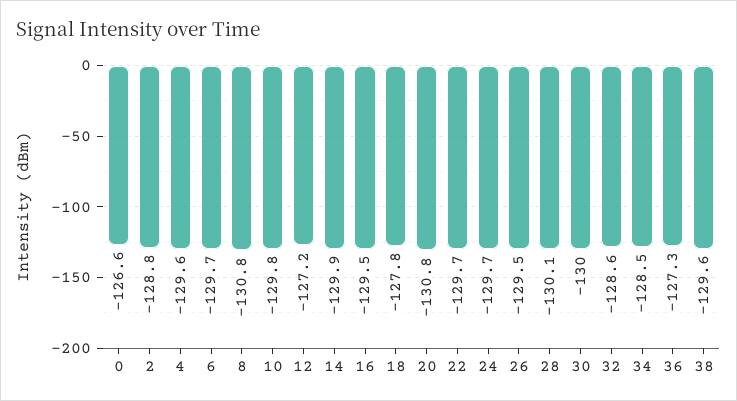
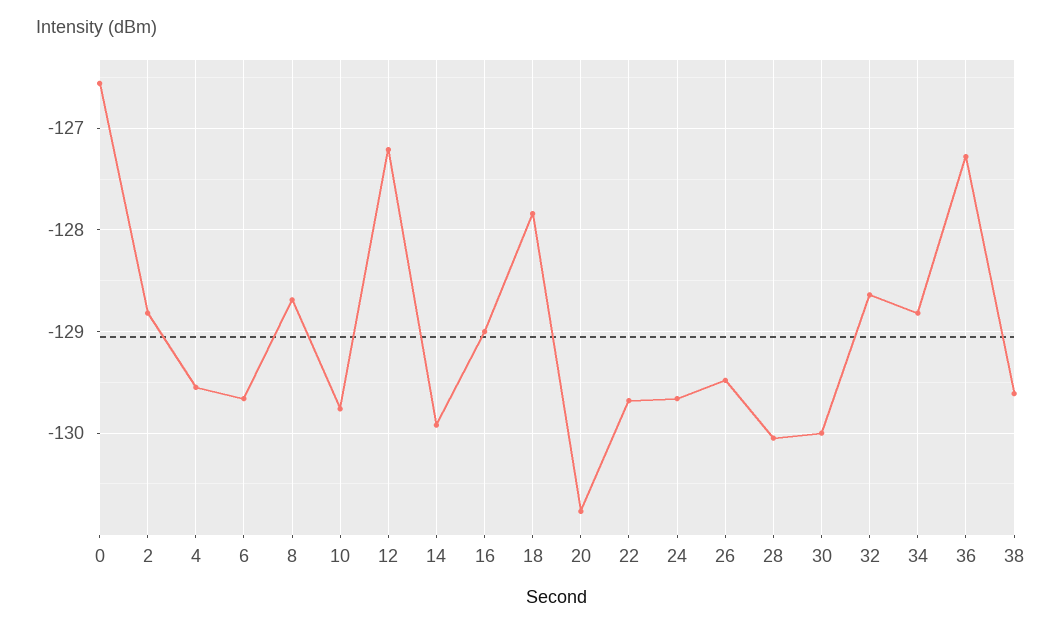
8: -130.8 -> -128.7
16: -129.5 -> -129
34: -128.5 -> -128.8

